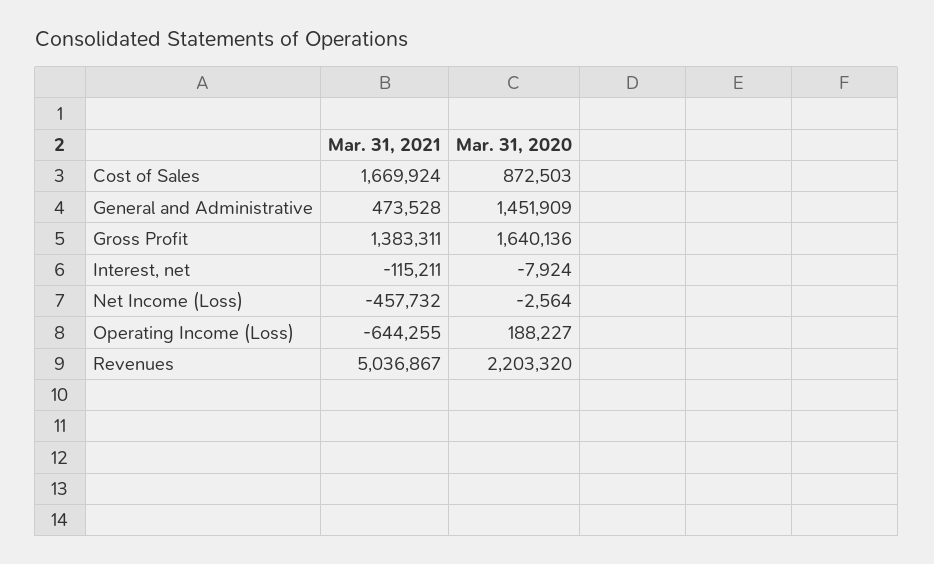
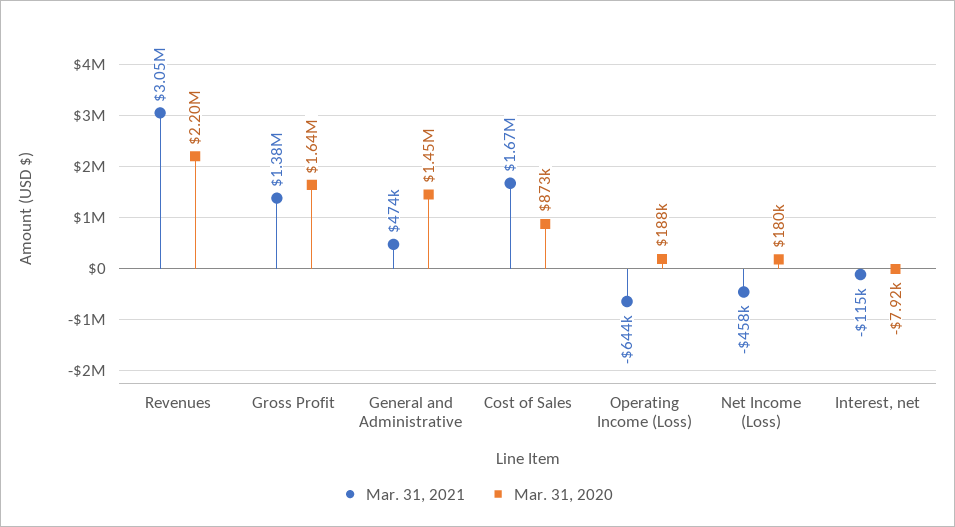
Mar. 31, 2020, Net Income (Loss): -2564 -> 180000
Mar. 31, 2021, Revenues: 5036867 -> 3050000

